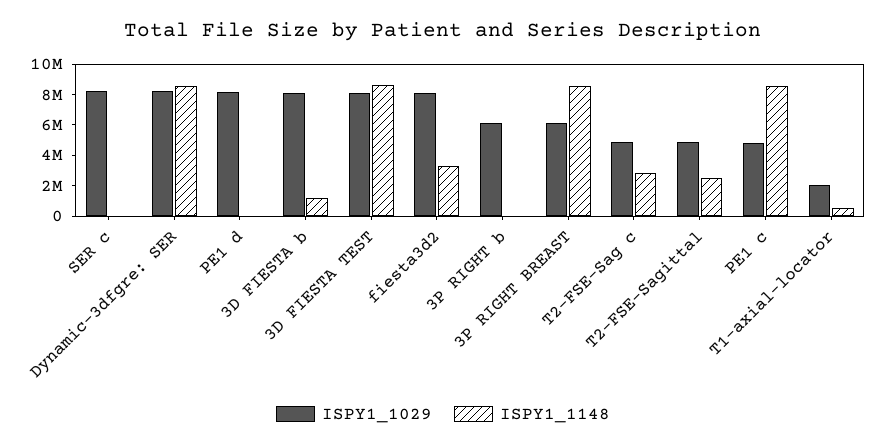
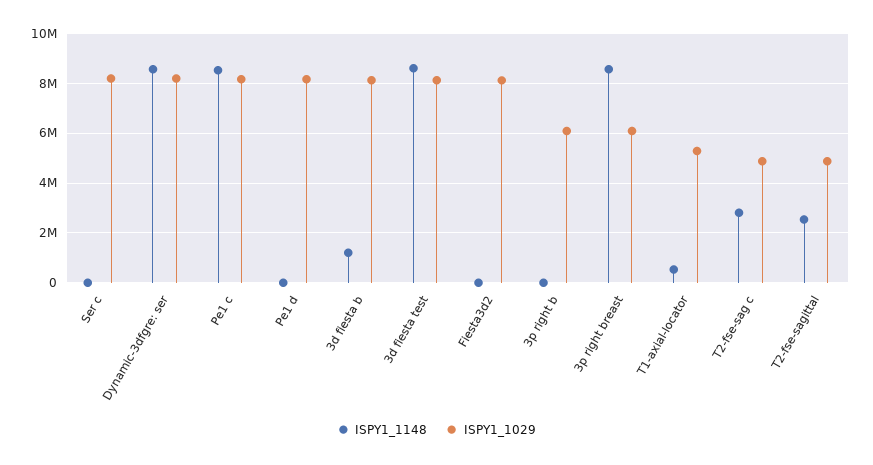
ISPY1_1148, fiesta3d2: 3000000 -> 0
ISPY1_1029, PE1 c: 5000000 -> 8250000
ISPY1_1029, T1-axial-locator: 2000000 -> 5250000

